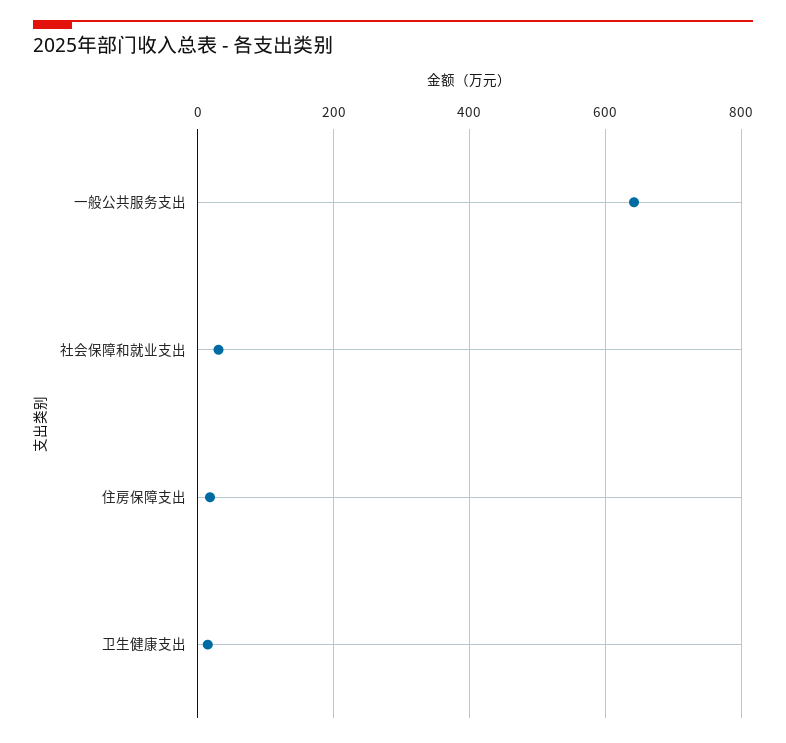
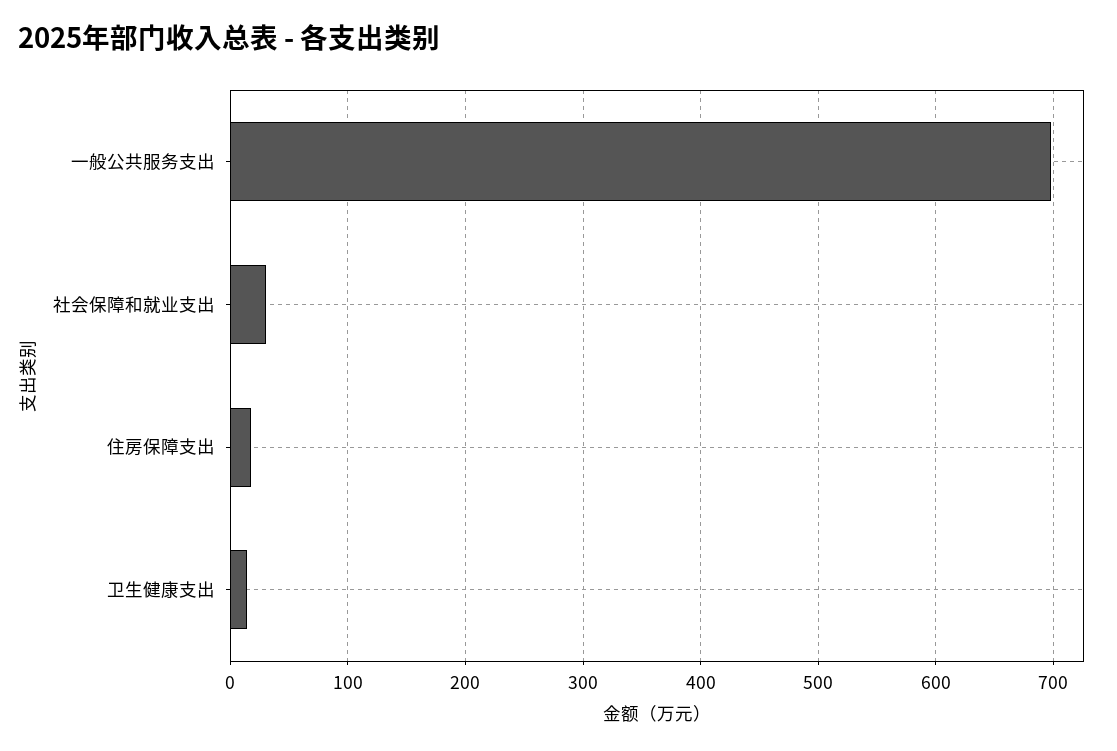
一般公共服务支出: 640 -> 700

